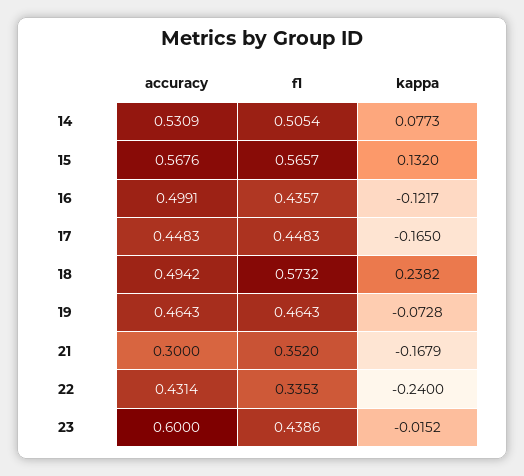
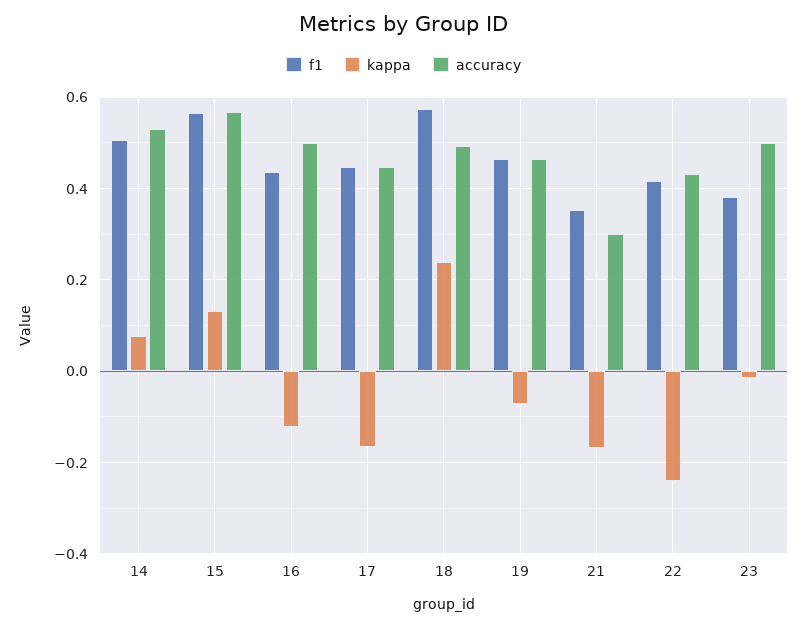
f1, 22: 0.3353 -> 0.42
accuracy, 23: 0.6 -> 0.5
f1, 23: 0.4386 -> 0.38

